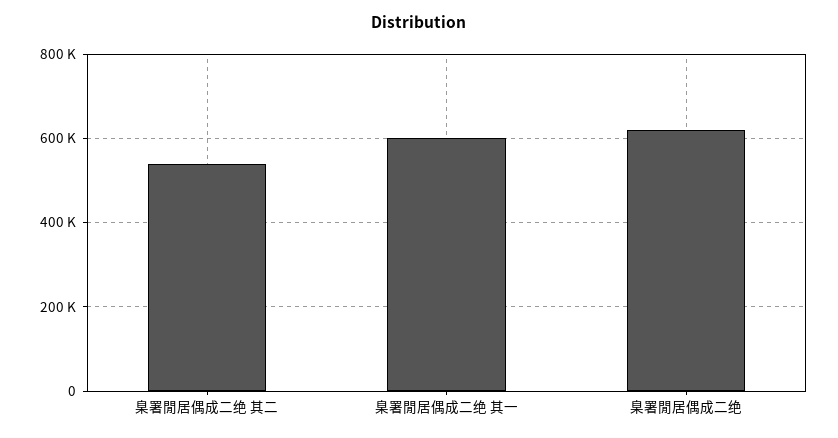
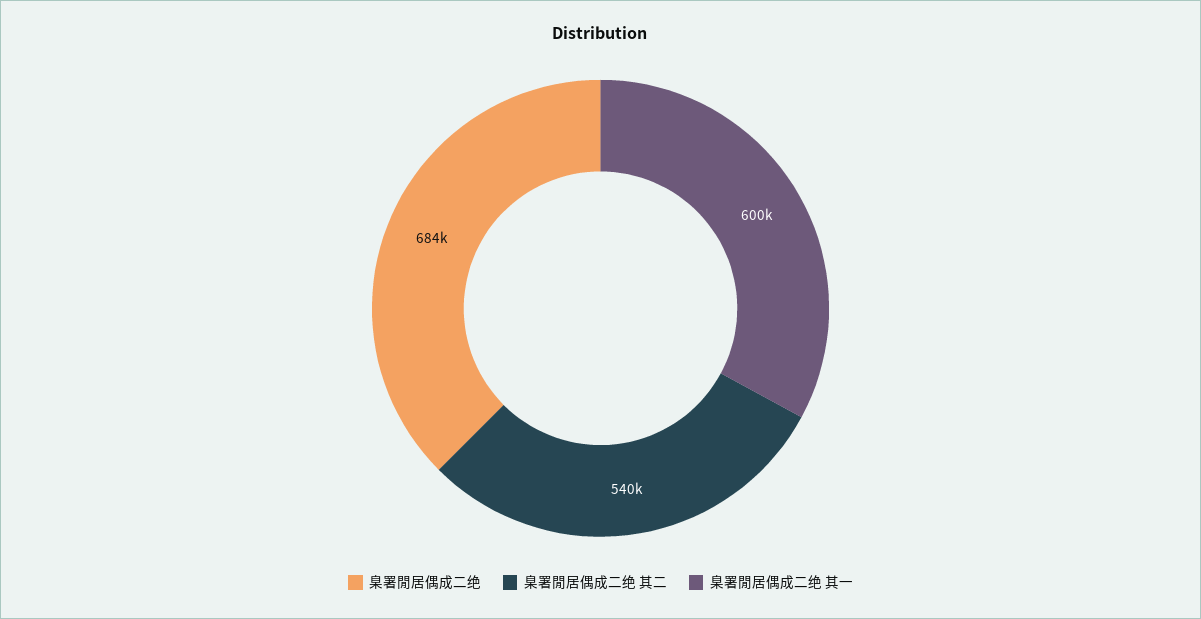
臬署閒居偶成二绝: 620000 -> 684000

